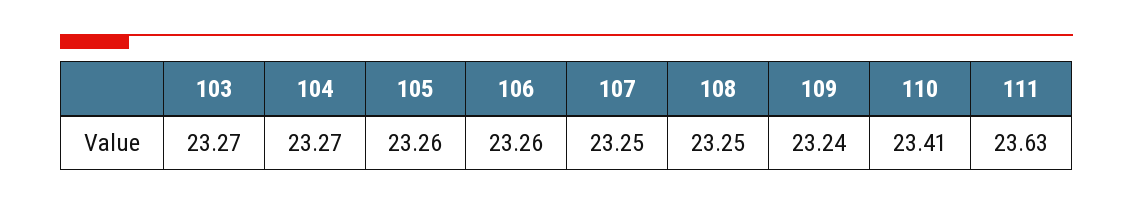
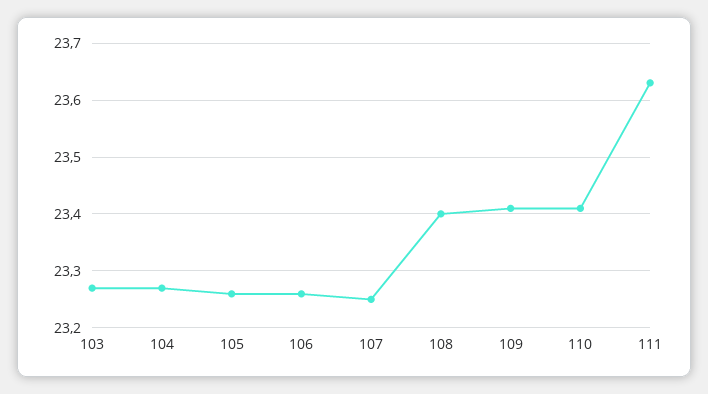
108: 23.25 -> 23.4
109: 23.24 -> 23.4

